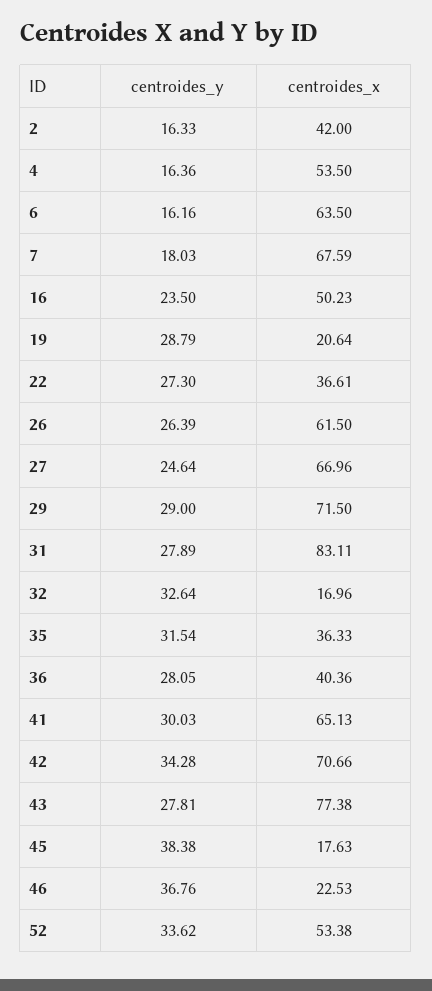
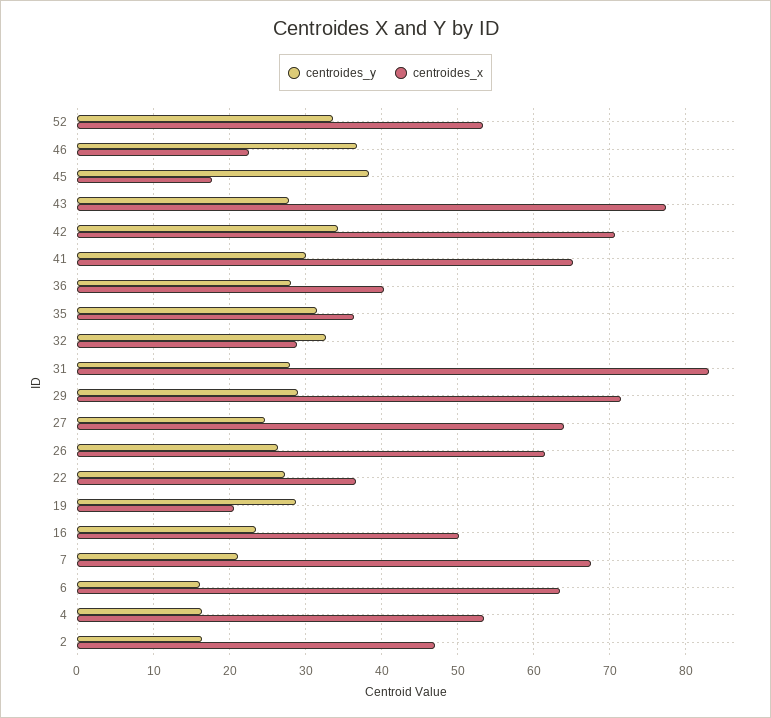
centroides_x, 2: 42 -> 47
centroides_y, 7: 18.03 -> 21
centroides_x, 27: 66.96 -> 64
centroides_x, 32: 16.96 -> 29

